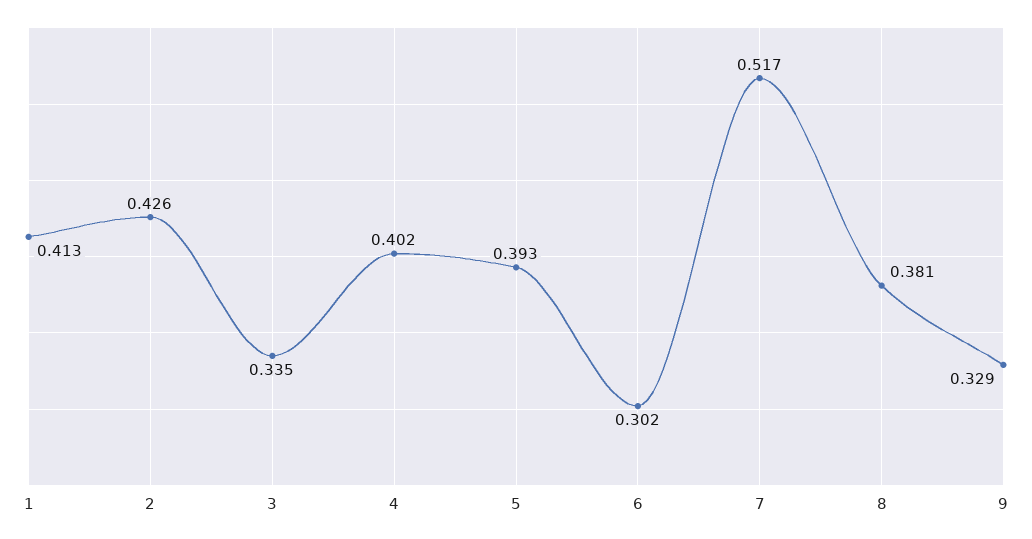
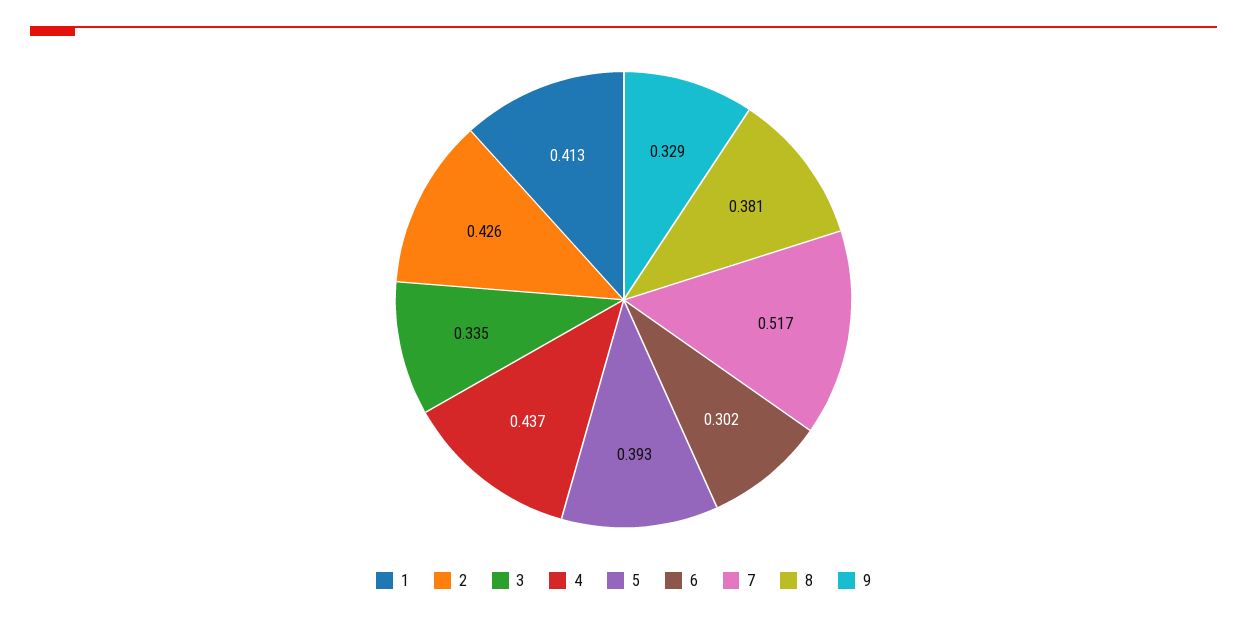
4: 0.402 -> 0.437

